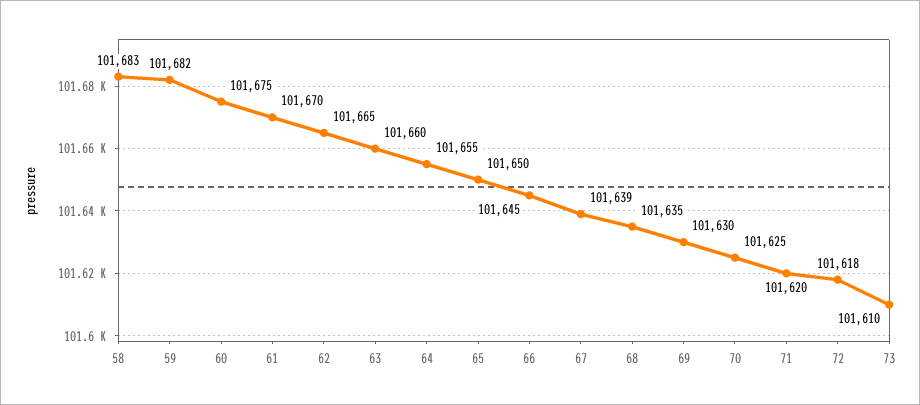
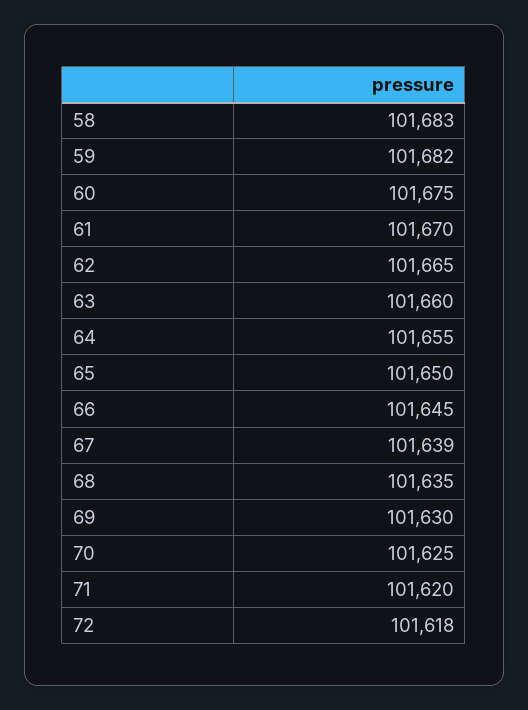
73: 101610 -> none

